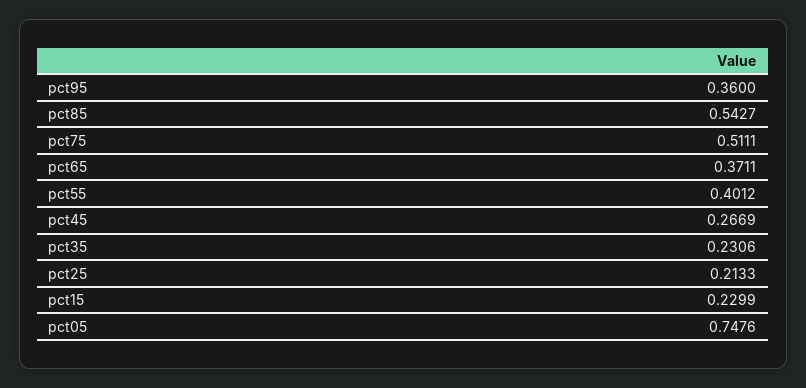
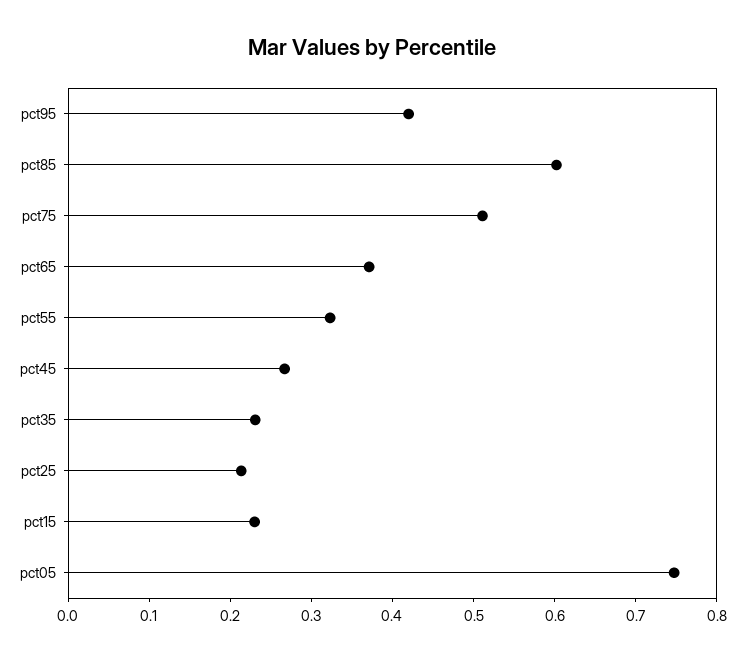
pct95: 0.36 -> 0.42
pct85: 0.5427 -> 0.6
pct55: 0.4012 -> 0.32

